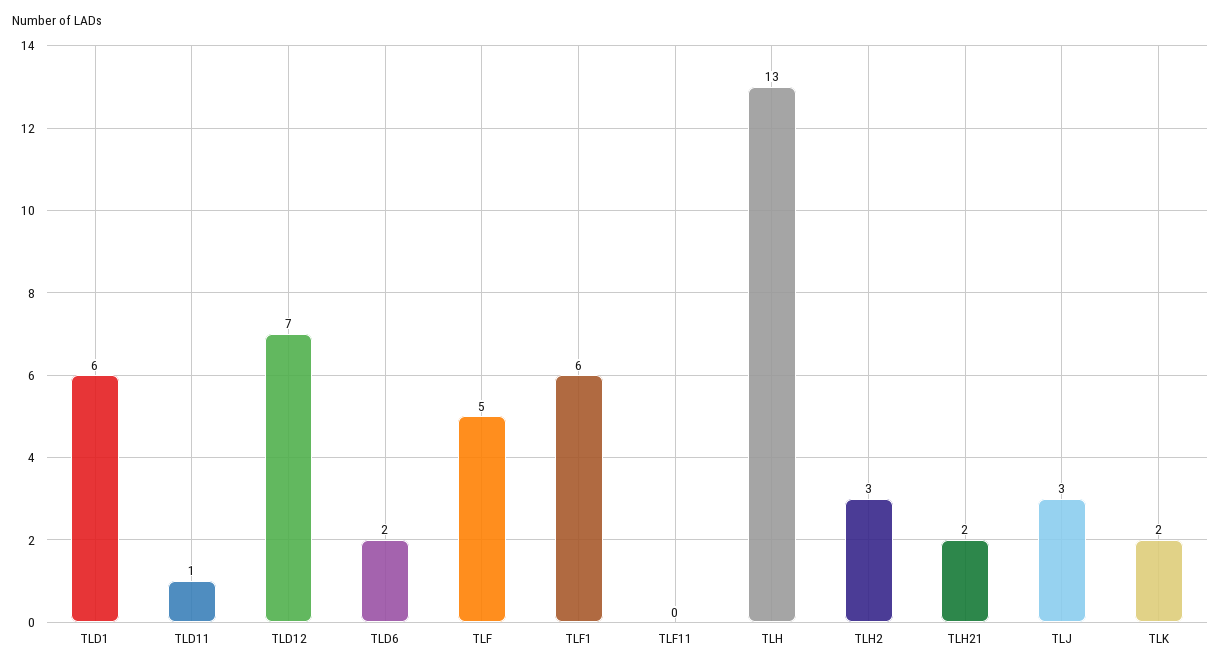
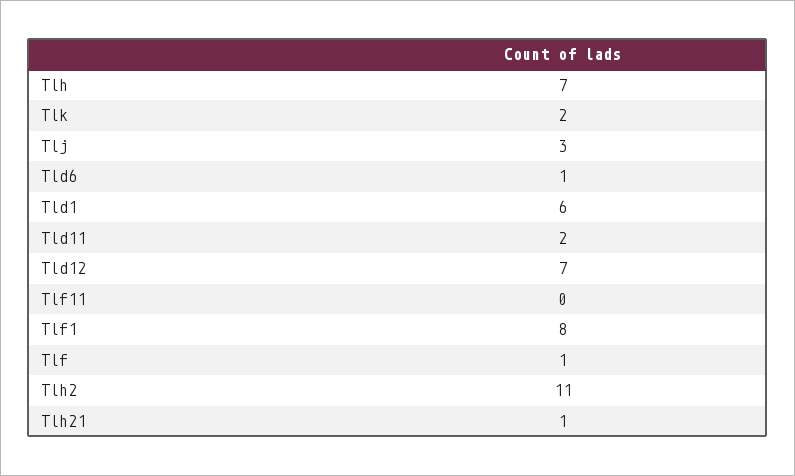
TLD11: 1 -> 2
TLD6: 2 -> 1
TLF: 5 -> 1
TLF1: 6 -> 8
TLH: 13 -> 7
TLH2: 3 -> 11
TLH21: 2 -> 1

